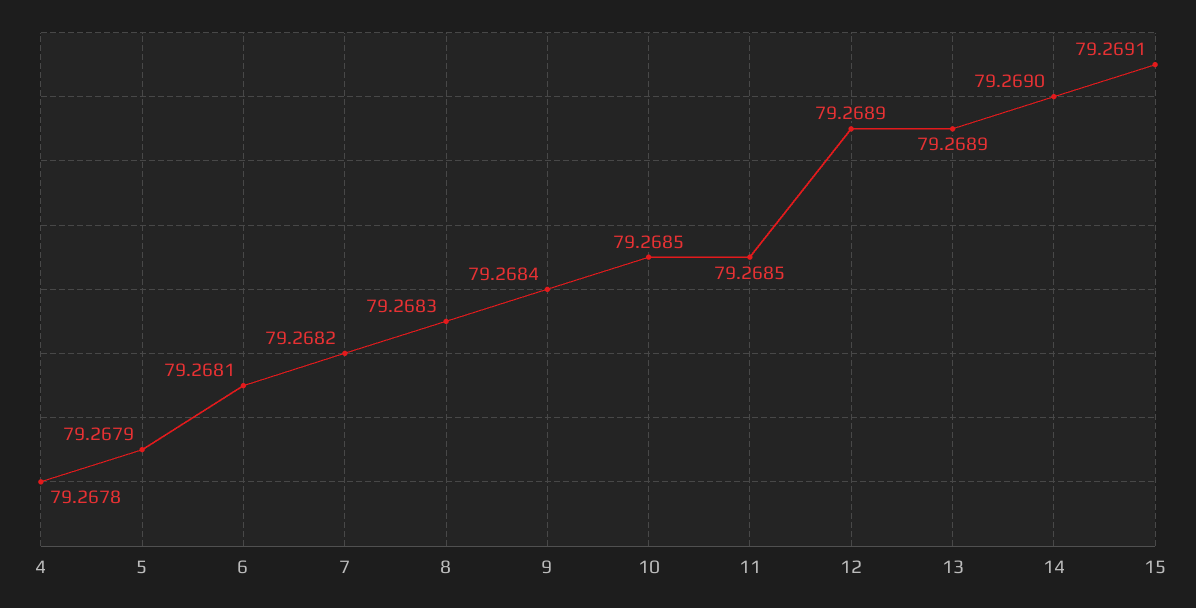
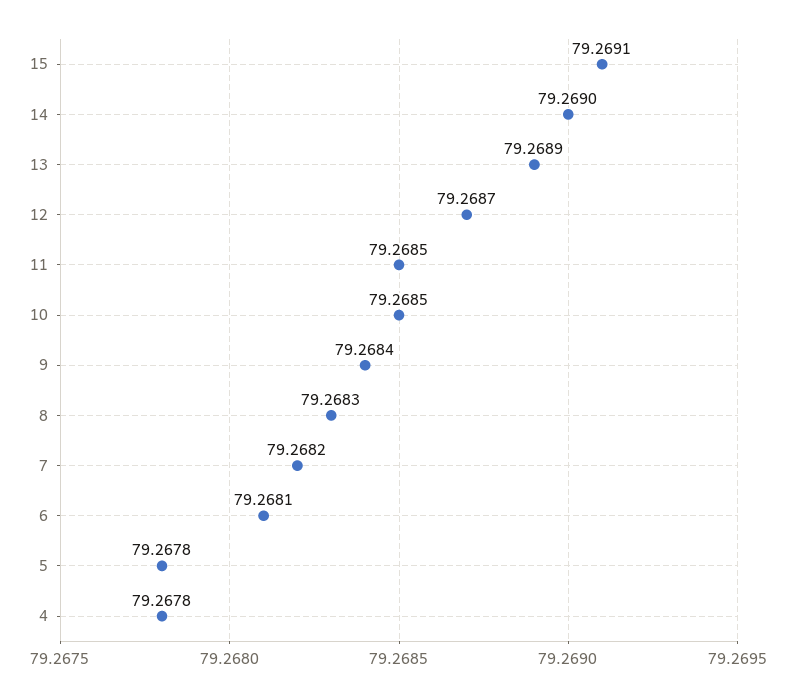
5: 79.2679 -> 79.2678
12: 79.2689 -> 79.2687

